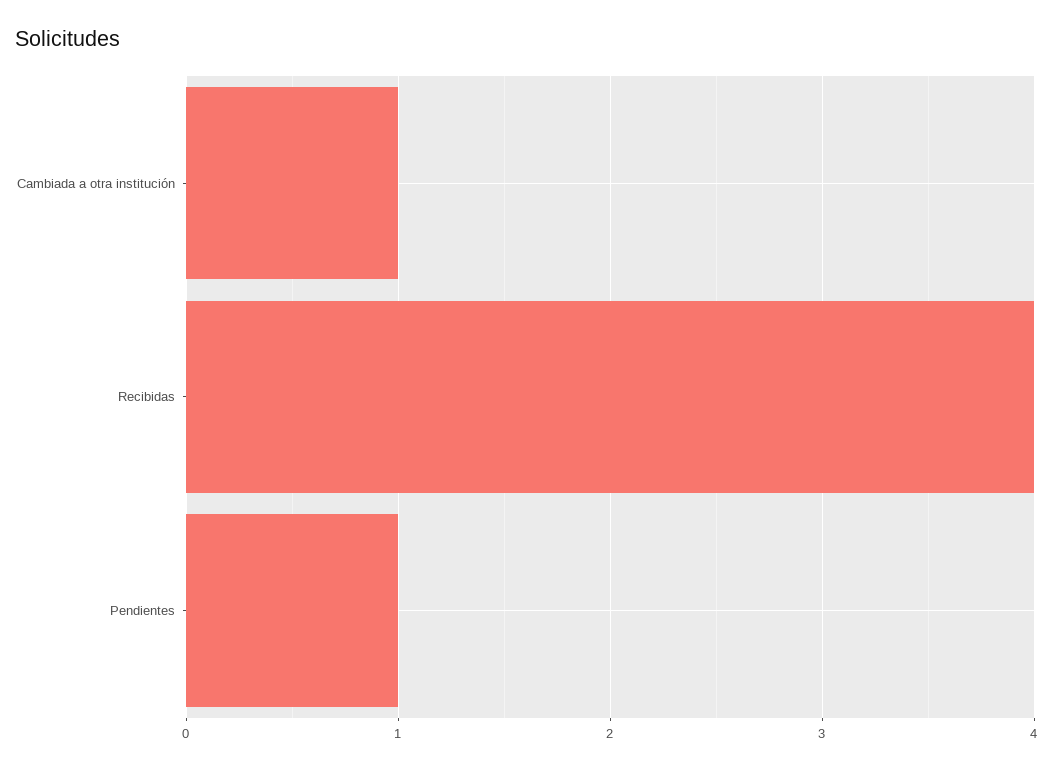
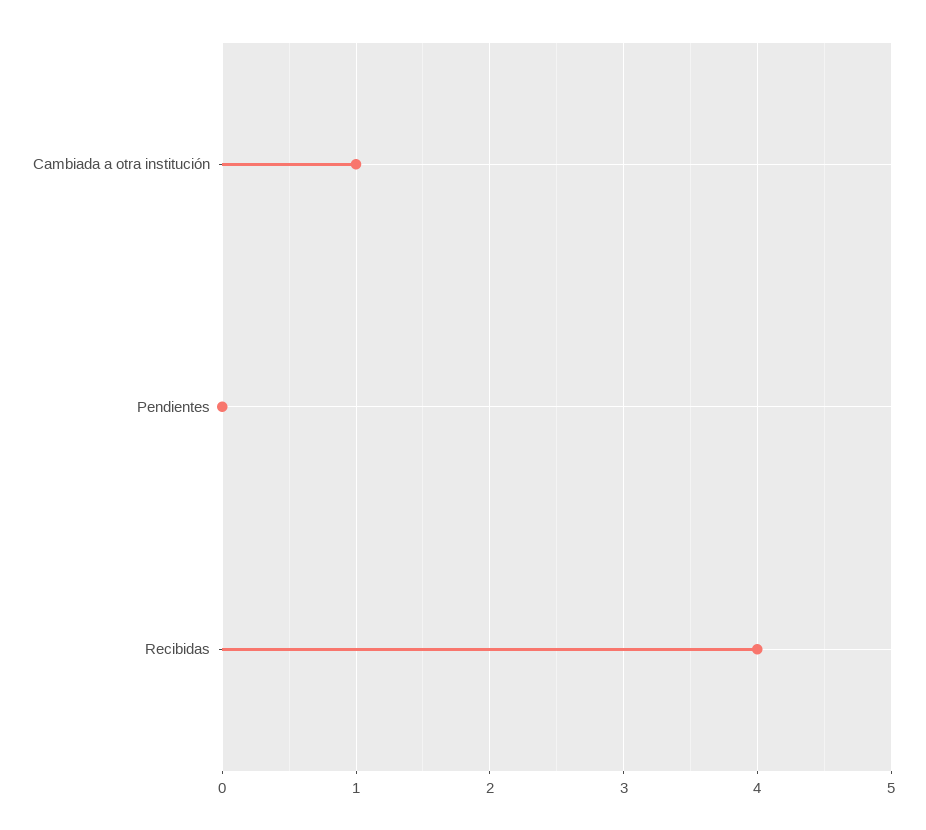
Pendientes: 1 -> 0

